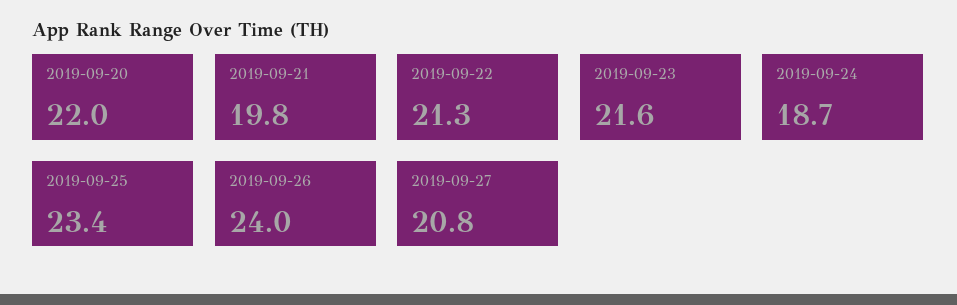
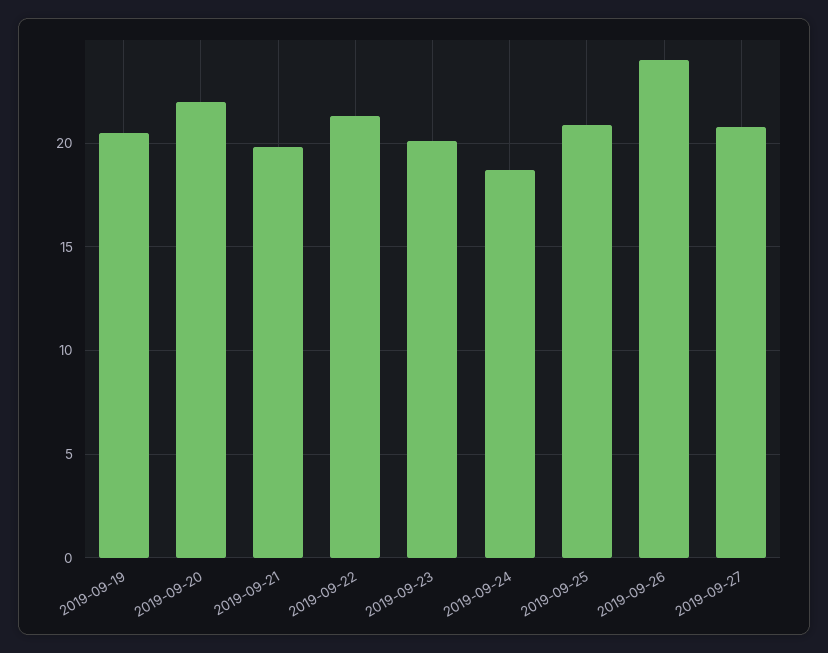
2019-09-23: 21.6 -> 20
2019-09-25: 23.4 -> 21
2019-09-19: none -> 20.5

